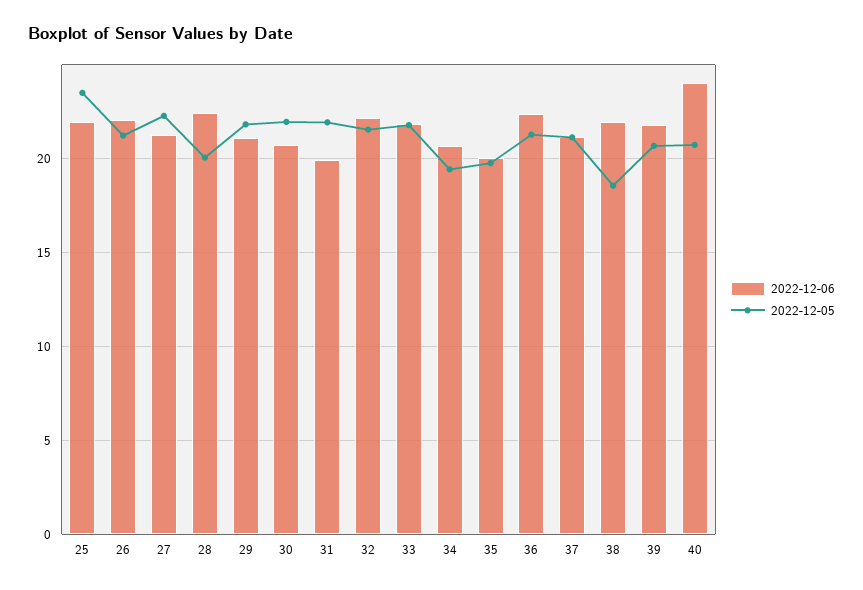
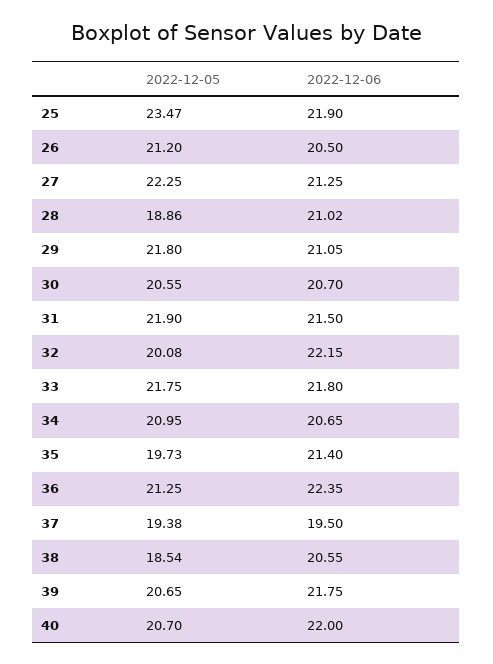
2022-12-06, 26: 22 -> 20.5
2022-12-06, 28: 22.5 -> 21.02
2022-12-05, 28: 20 -> 18.86
2022-12-05, 30: 22 -> 20.55
2022-12-06, 31: 20 -> 21.5
2022-12-05, 32: 21.5 -> 20.08
2022-12-05, 34: 19.5 -> 20.95
2022-12-06, 35: 20 -> 21.4
2022-12-06, 37: 21 -> 19.5
2022-12-05, 37: 21 -> 19.38
2022-12-06, 38: 22 -> 20.55
2022-12-06, 40: 24 -> 22

